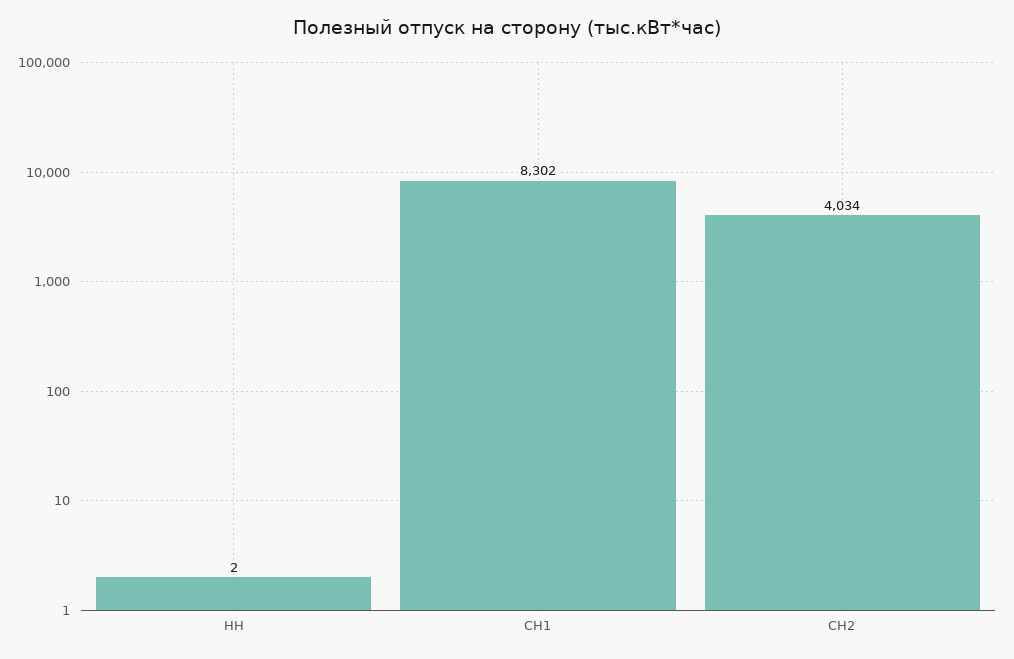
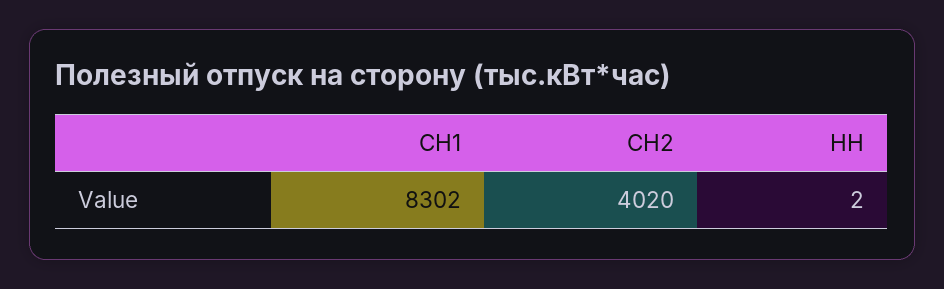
СН2: 4034 -> 4020

